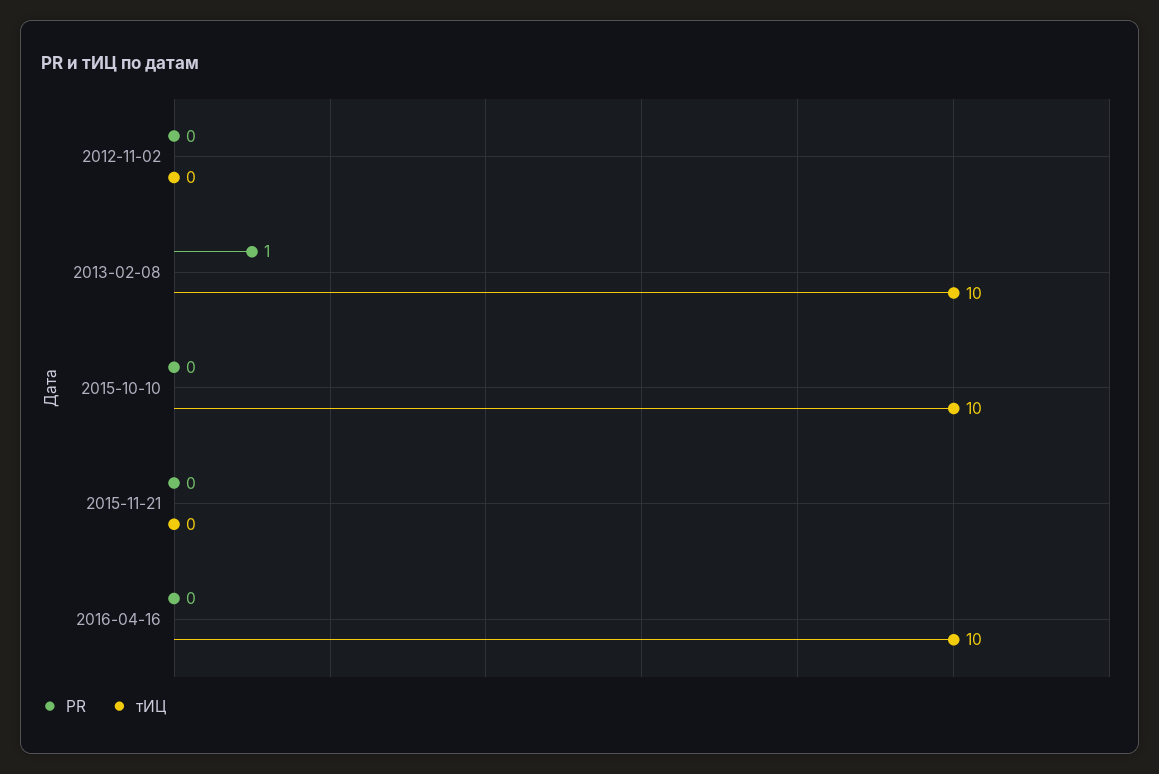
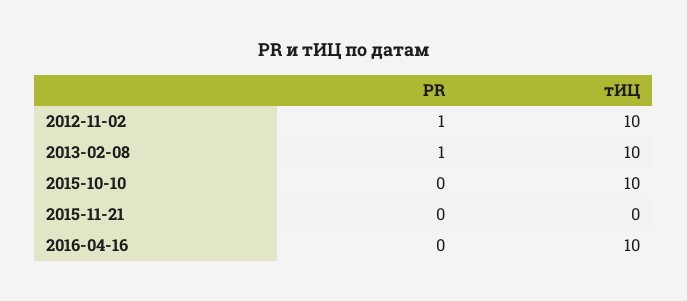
PR, 2012-11-02: 0 -> 1
тИЦ, 2012-11-02: 0 -> 10

